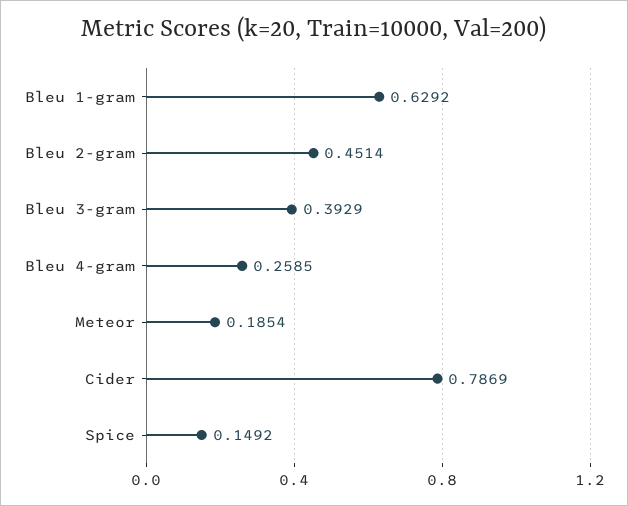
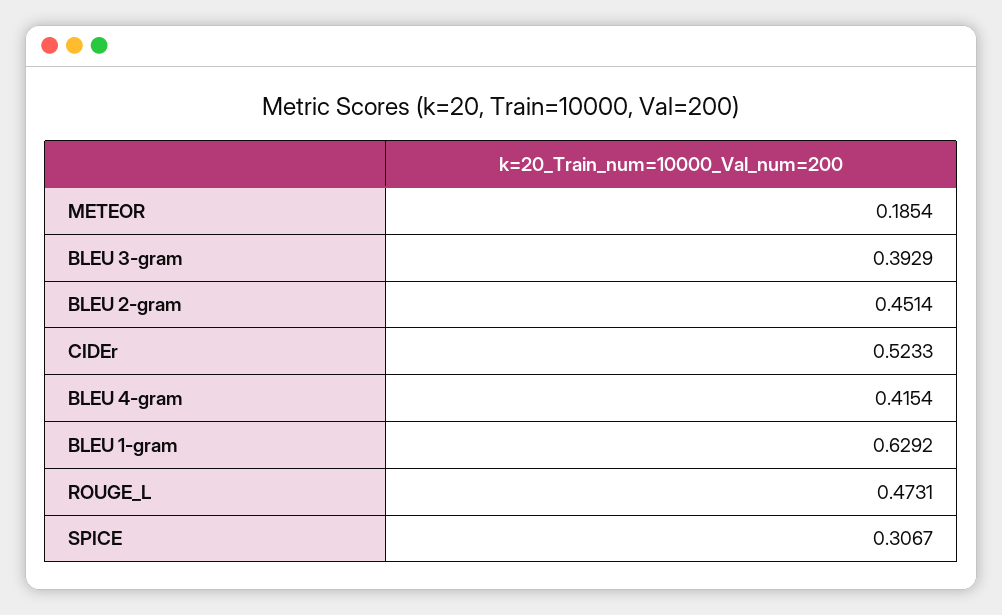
Bleu 4-gram: 0.2585 -> 0.4154
Cider: 0.7869 -> 0.5233
Spice: 0.1492 -> 0.3067
ROUGE_L: none -> 0.4731

